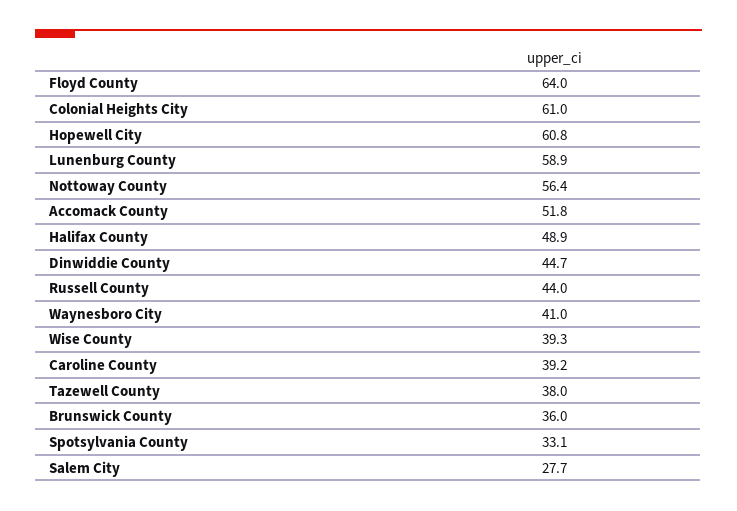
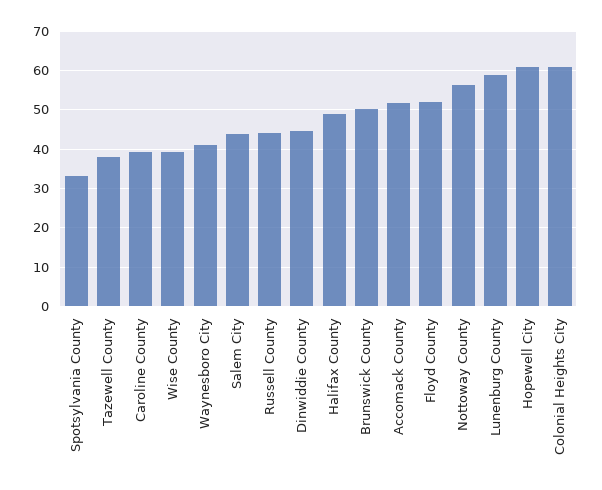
Floyd County: 64 -> 52
Brunswick County: 36 -> 50
Salem City: 27.7 -> 44

